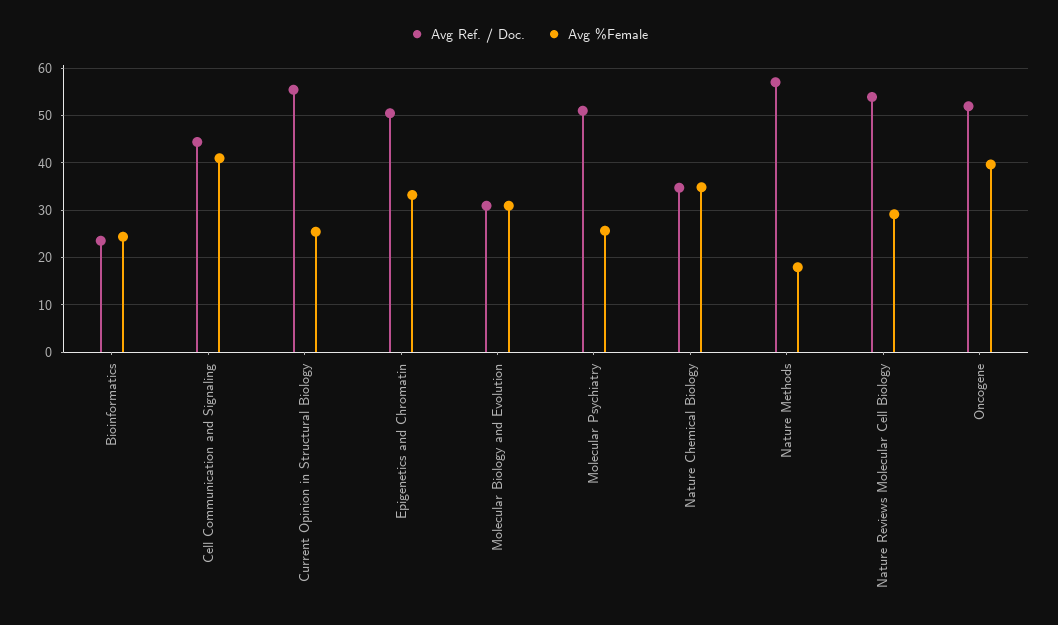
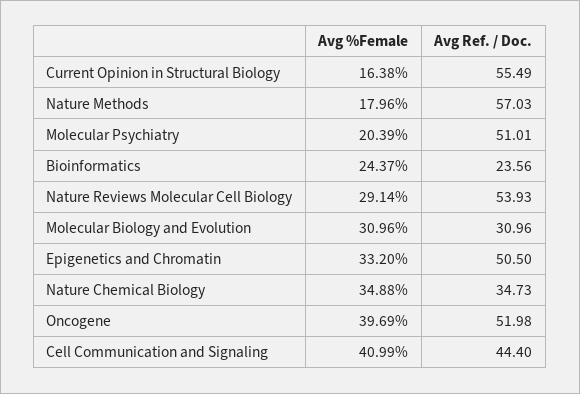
Avg %Female, Current Opinion in Structural Biology: 26 -> 16.38
Avg %Female, Molecular Psychiatry: 26 -> 20.39

